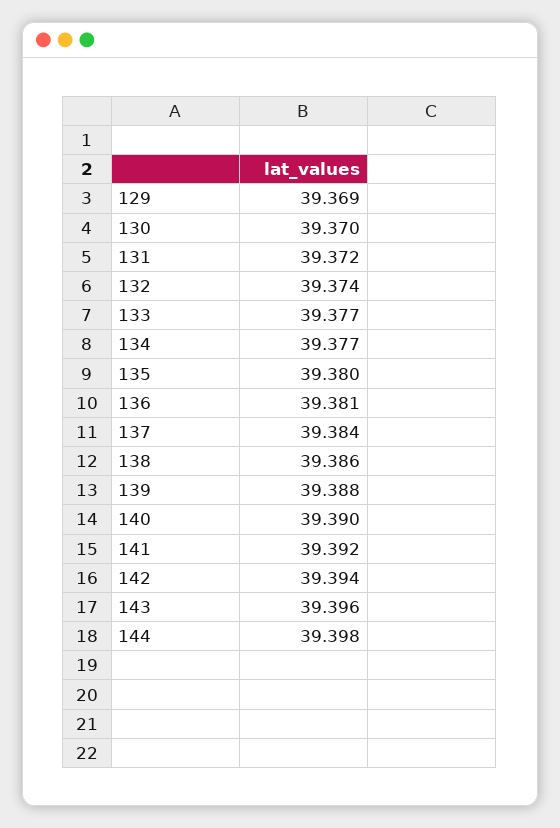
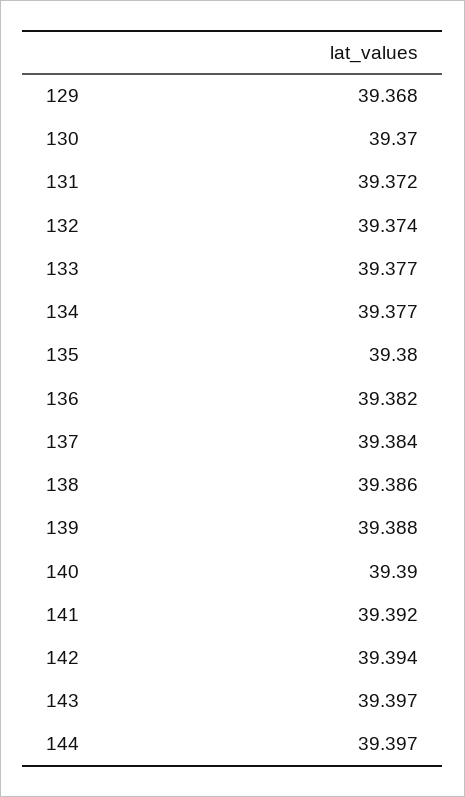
129: 39.369 -> 39.368
136: 39.381 -> 39.382
143: 39.396 -> 39.397
144: 39.398 -> 39.397

